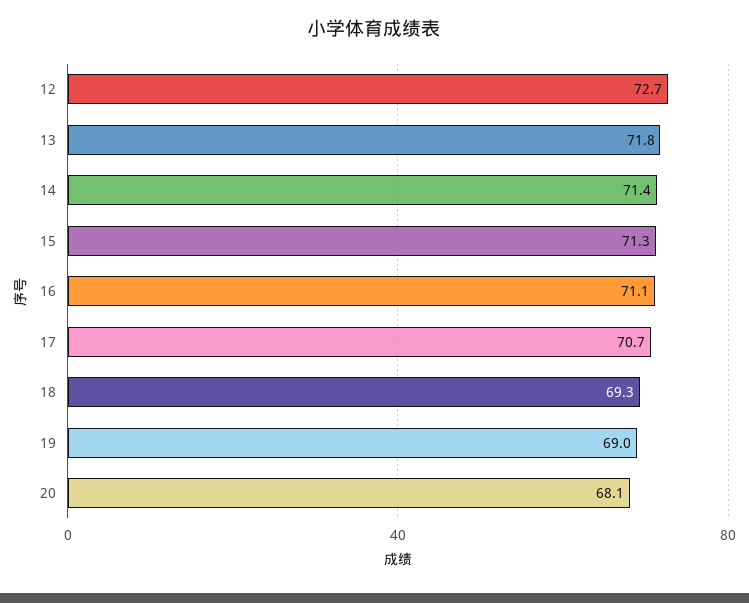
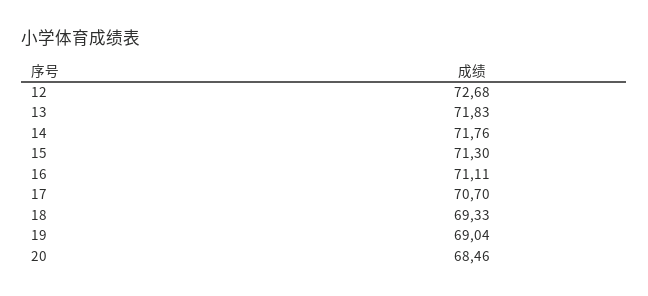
14: 71.4 -> 71.76
20: 68.1 -> 68.46

